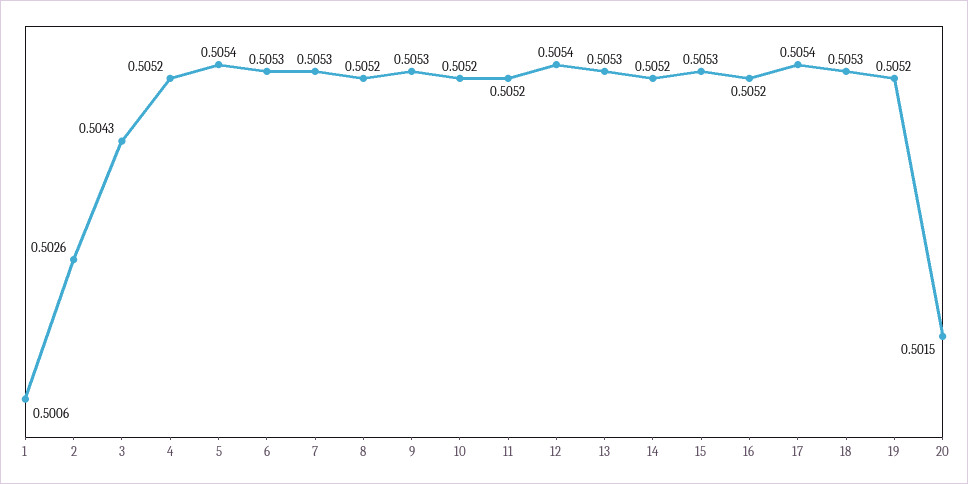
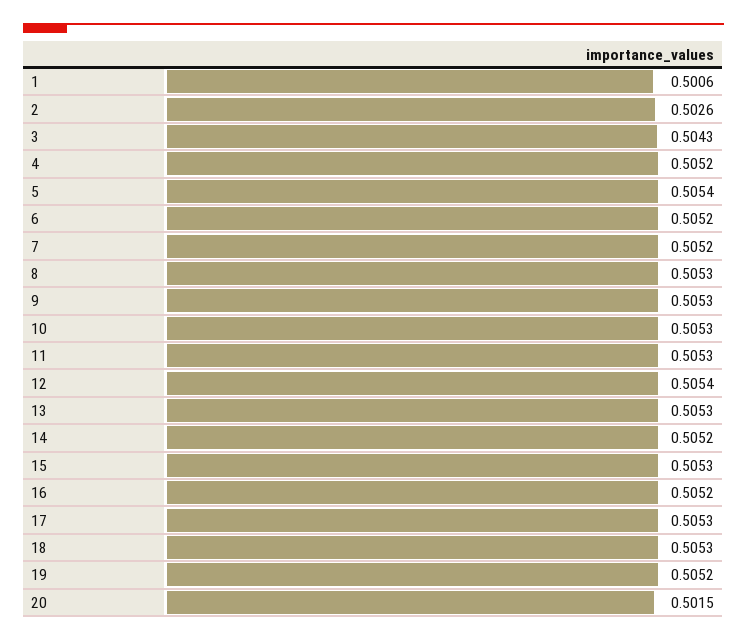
6: 0.5053 -> 0.5052
7: 0.5053 -> 0.5052
8: 0.5052 -> 0.5053
10: 0.5052 -> 0.5053
11: 0.5052 -> 0.5053
17: 0.5054 -> 0.5053

